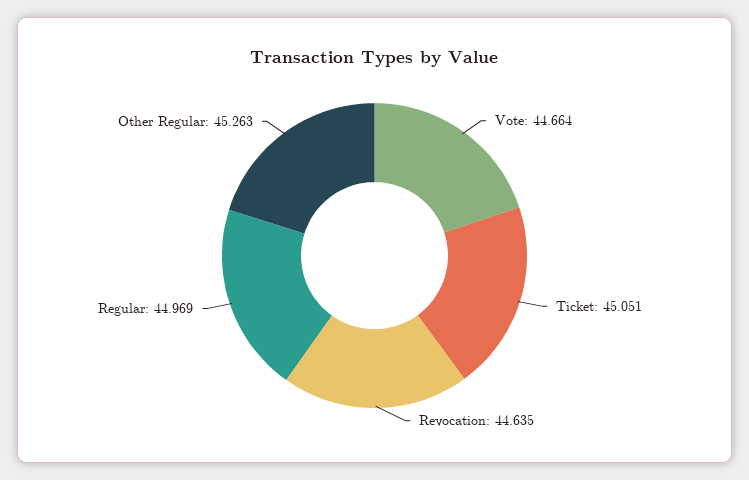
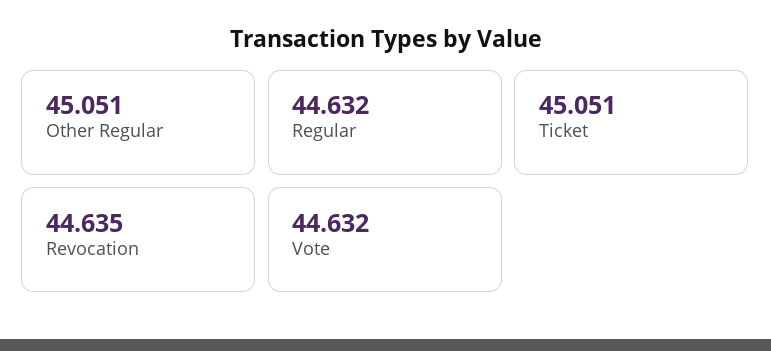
Vote: 44.664 -> 44.632
Regular: 44.969 -> 44.632
Other Regular: 45.263 -> 45.051

